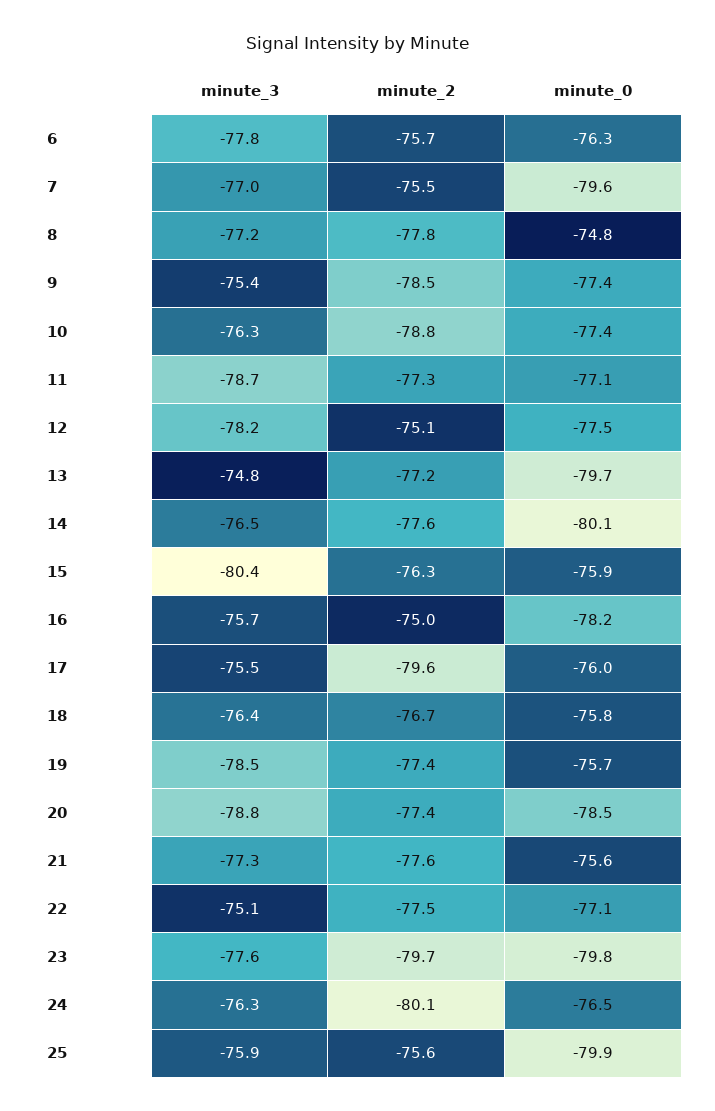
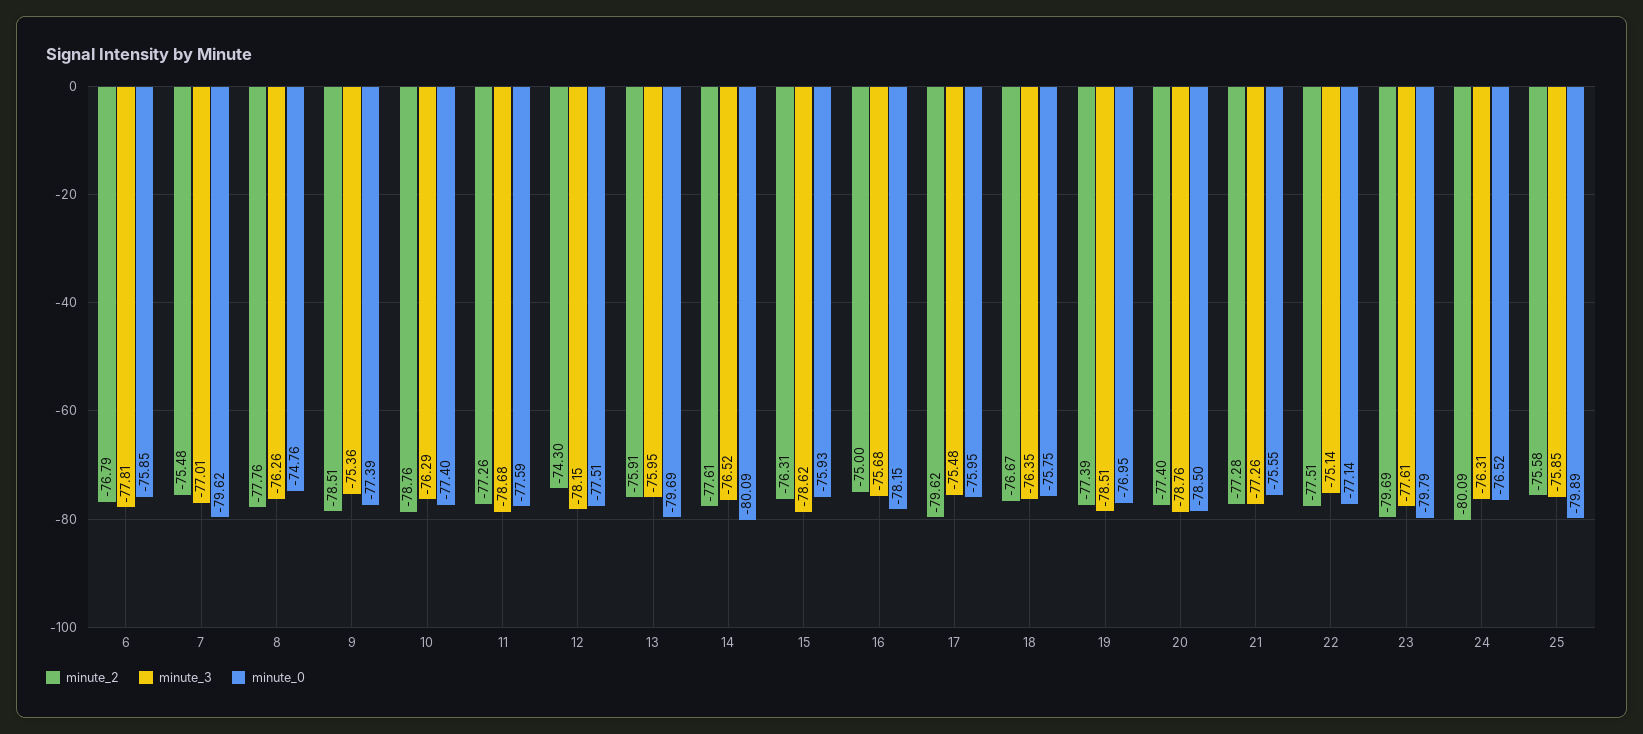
minute_2, 6: -75.7 -> -76.79
minute_0, 6: -76.3 -> -75.85
minute_3, 8: -77.2 -> -76.26
minute_0, 11: -77.1 -> -77.59
minute_2, 12: -75.1 -> -74.3
minute_3, 13: -74.8 -> -75.95
minute_2, 13: -77.2 -> -75.91
minute_3, 15: -80.4 -> -78.62
minute_0, 19: -75.7 -> -76.95
minute_2, 21: -77.6 -> -77.28

